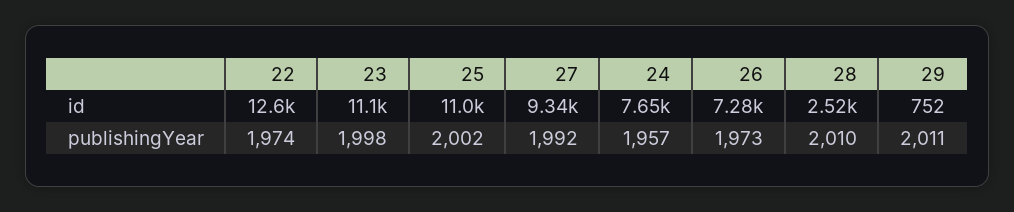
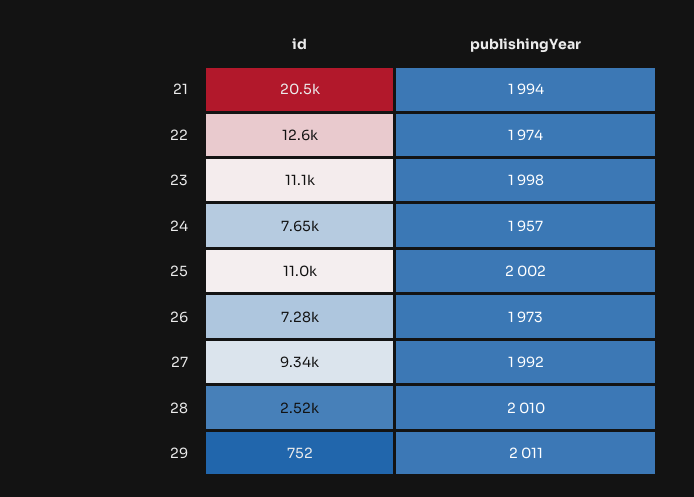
21, id: none -> 20500
21, publishingYear: none -> 1994

